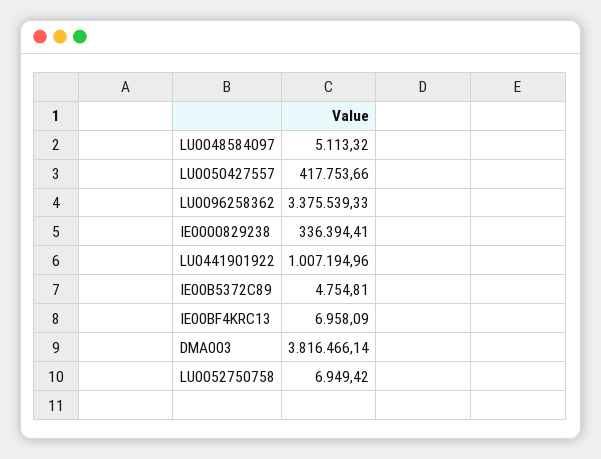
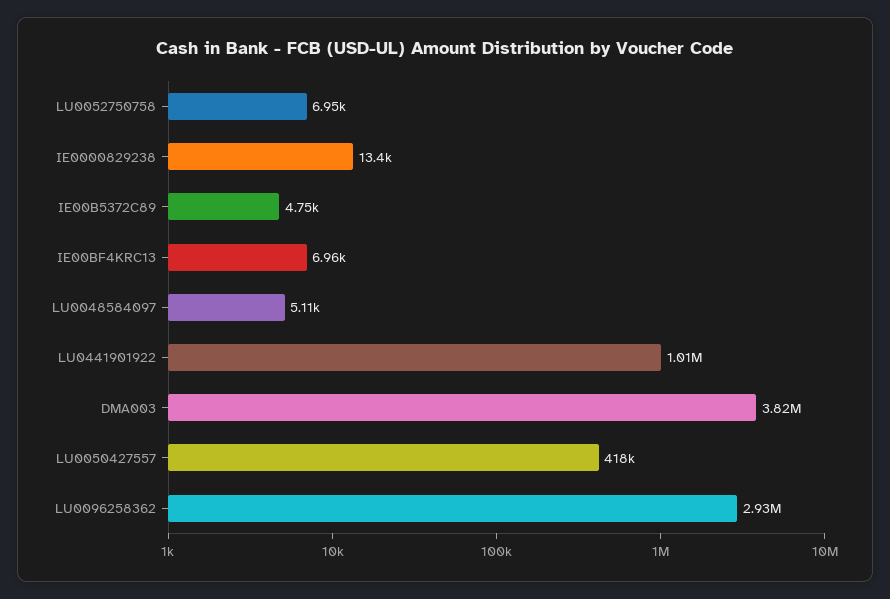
LU0096258362: 3375539.33 -> 2930000
IE0000829238: 336394.41 -> 13400

